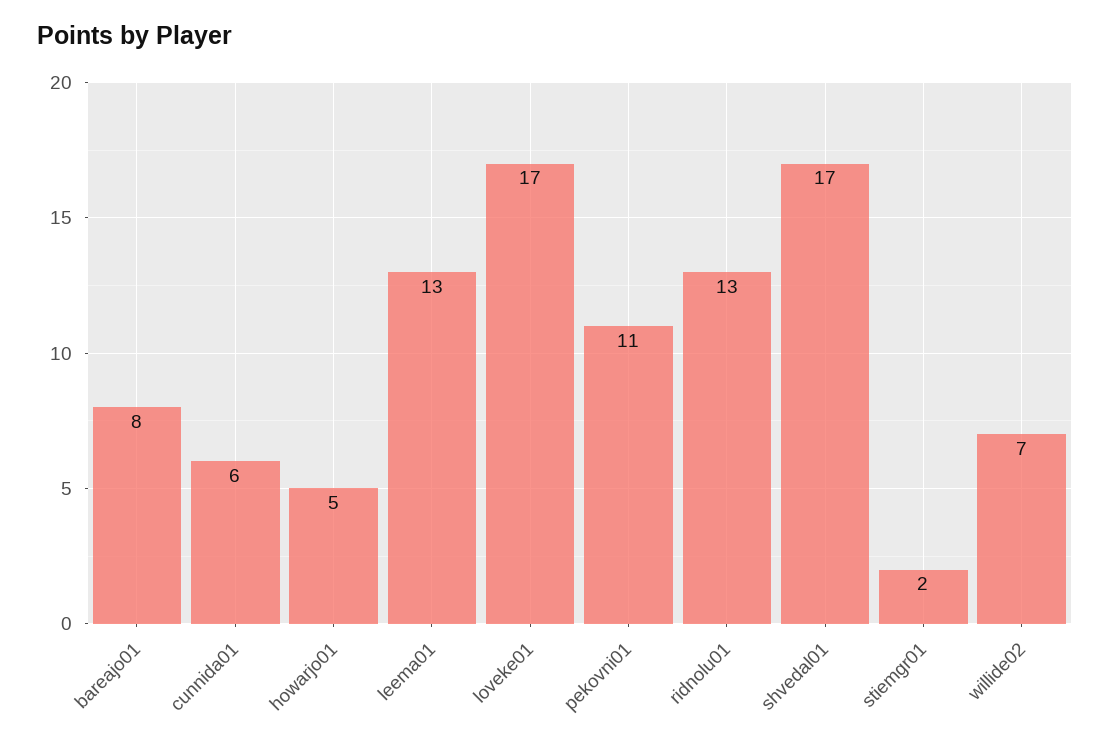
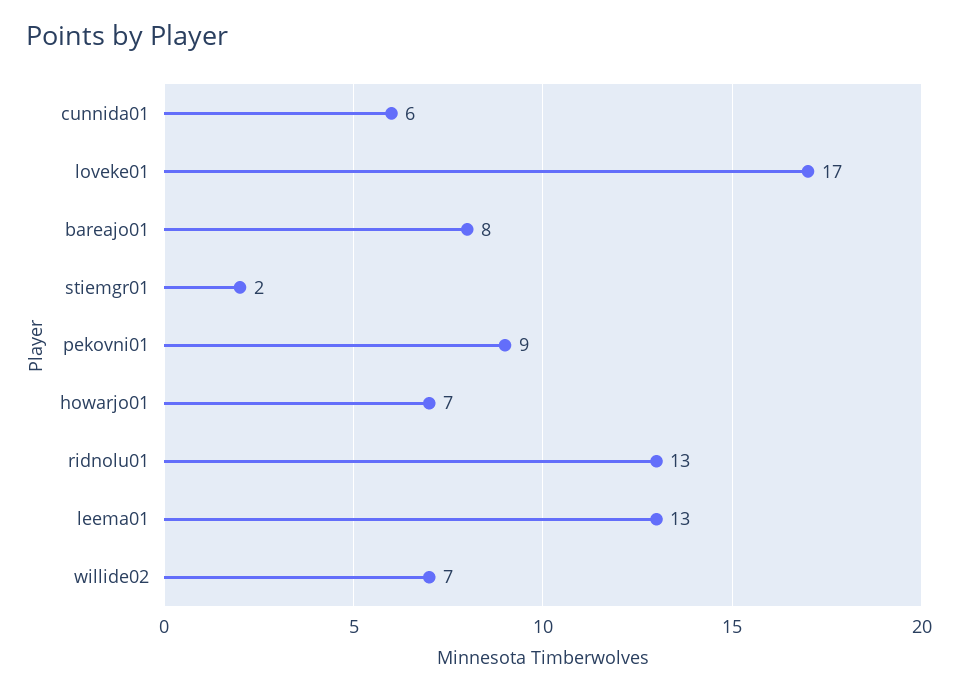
howarjo01: 5 -> 7
pekovni01: 11 -> 9
shvedal01: 17 -> none

